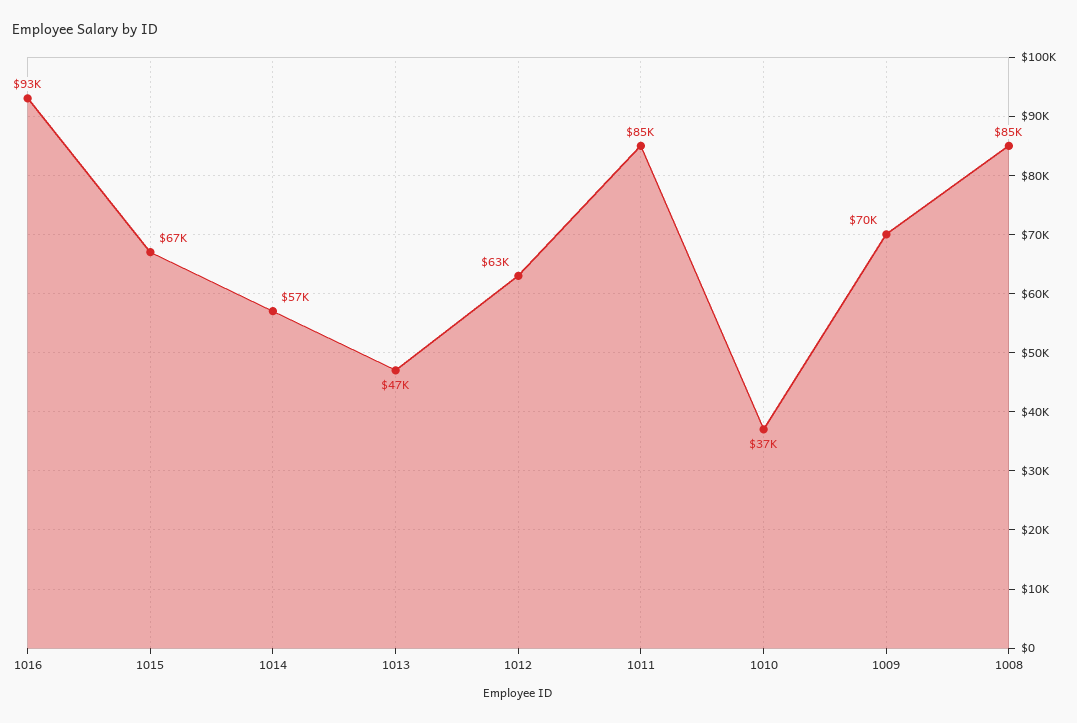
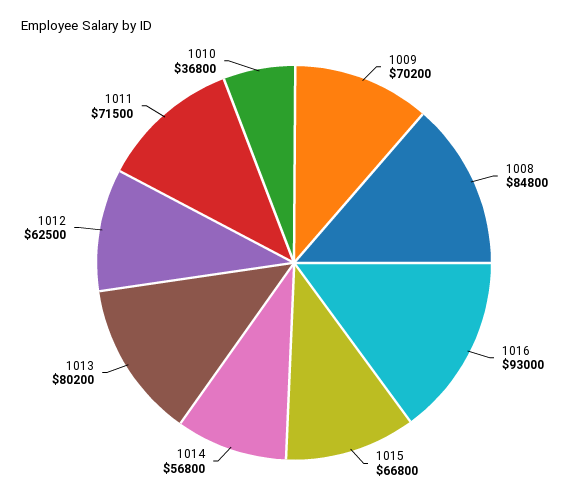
1013: 47000 -> 80200
1011: 85000 -> 71500

